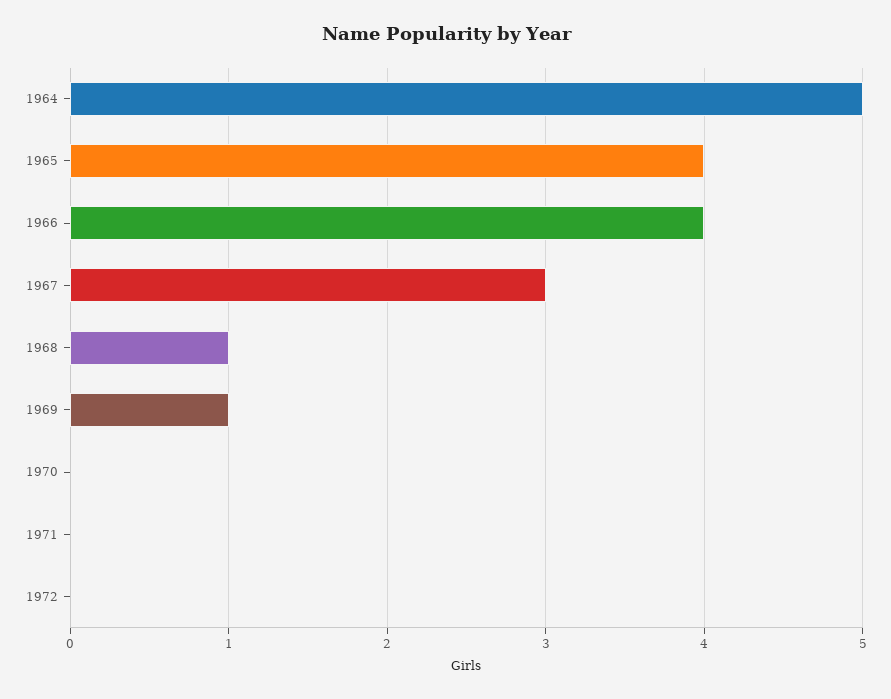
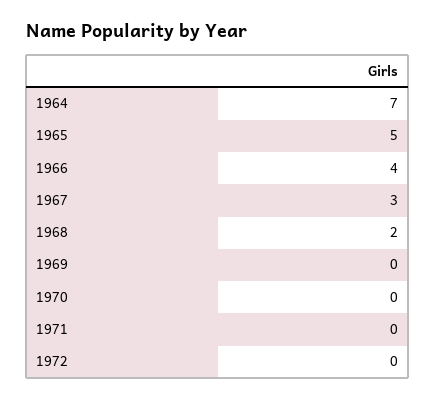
1964: 5 -> 7
1965: 4 -> 5
1968: 1 -> 2
1969: 1 -> 0

